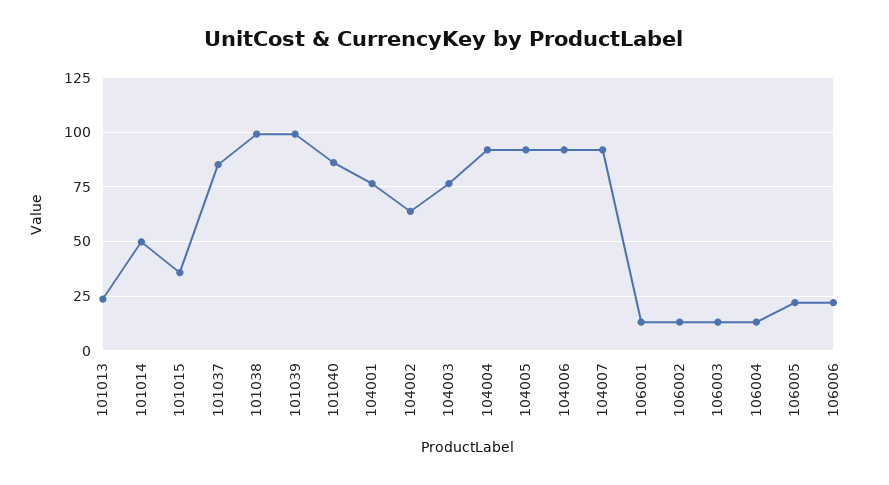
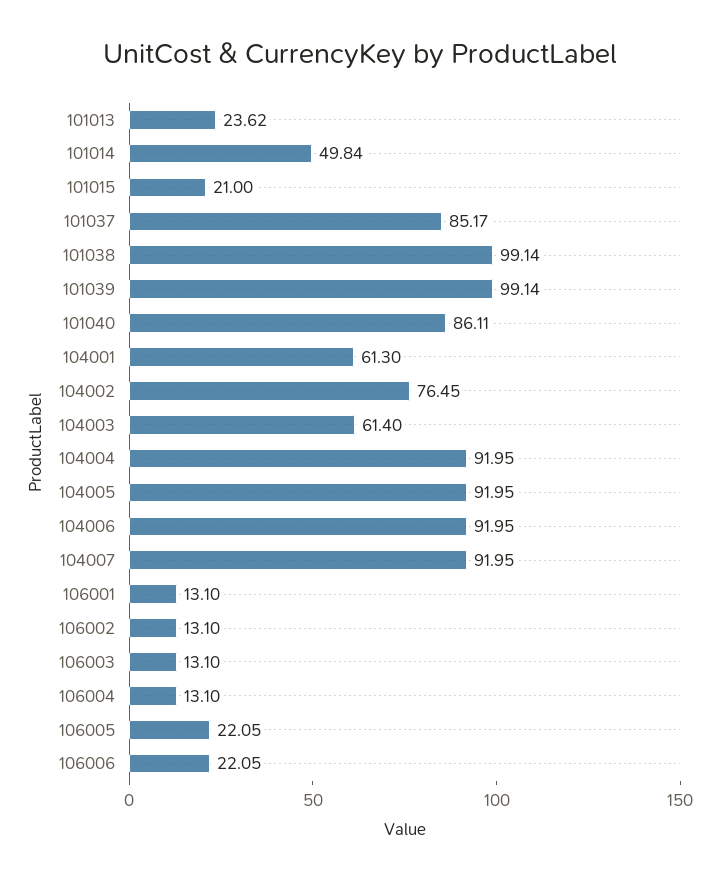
101015: 35 -> 21
104001: 75 -> 61.3
104002: 65 -> 76.45
104003: 75 -> 61.4

